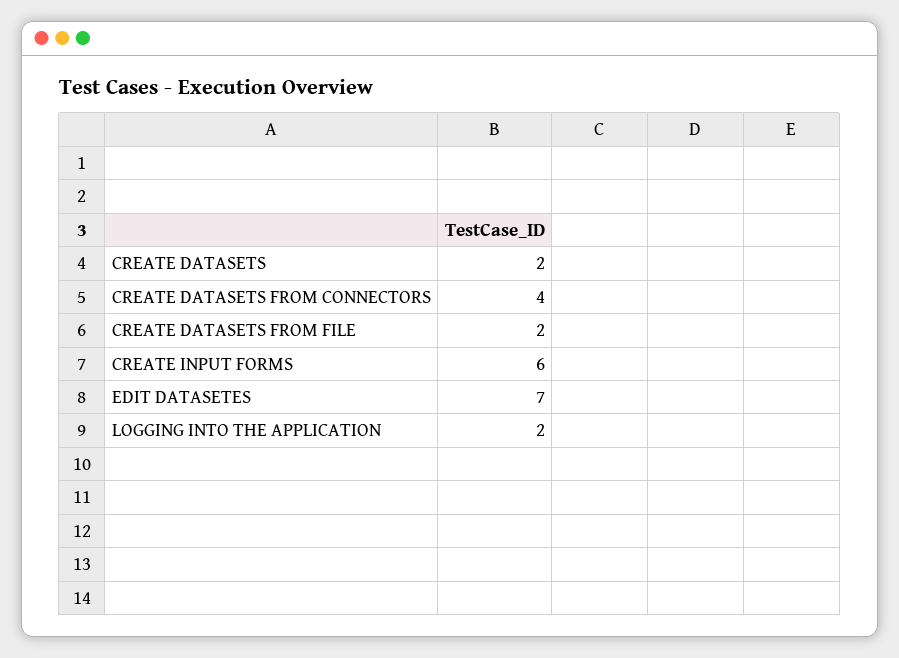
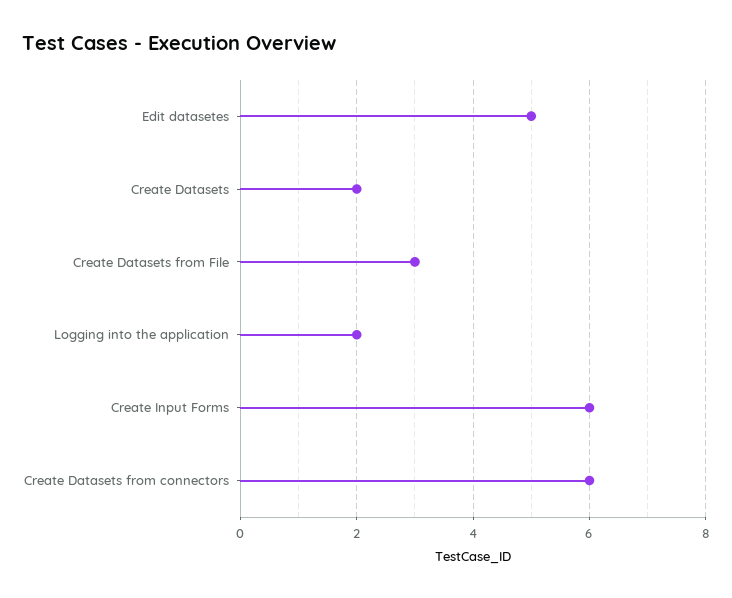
CREATE DATASETS FROM CONNECTORS: 4 -> 6
CREATE DATASETS FROM FILE: 2 -> 3
EDIT DATASETES: 7 -> 5

